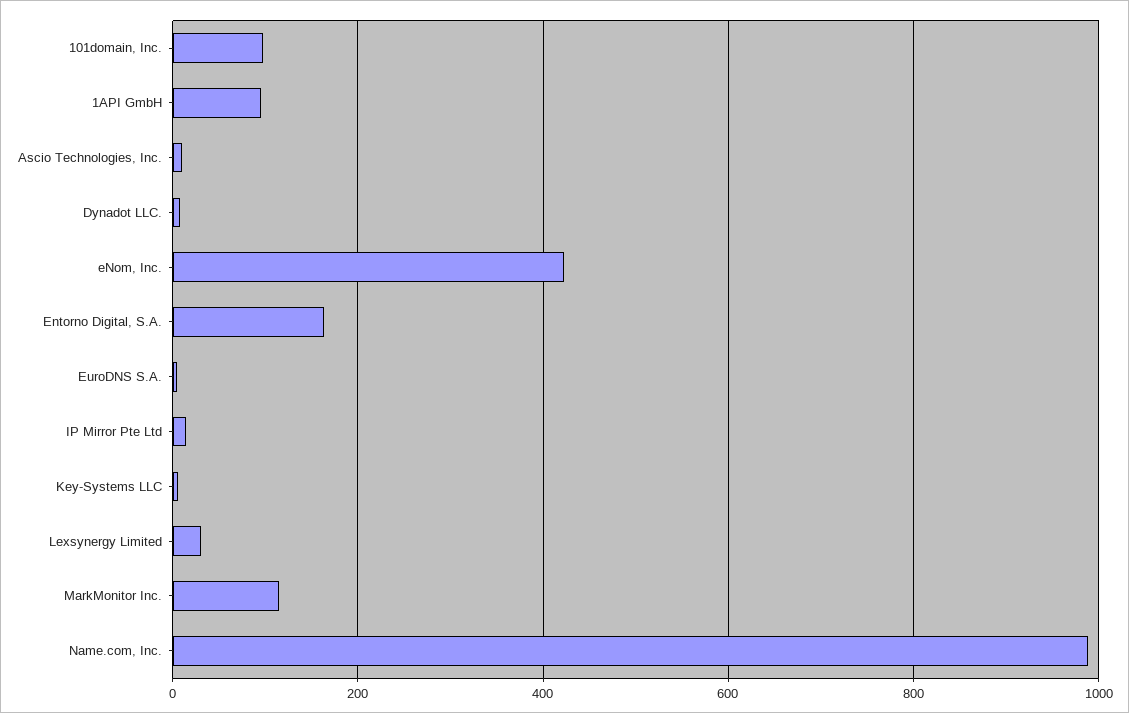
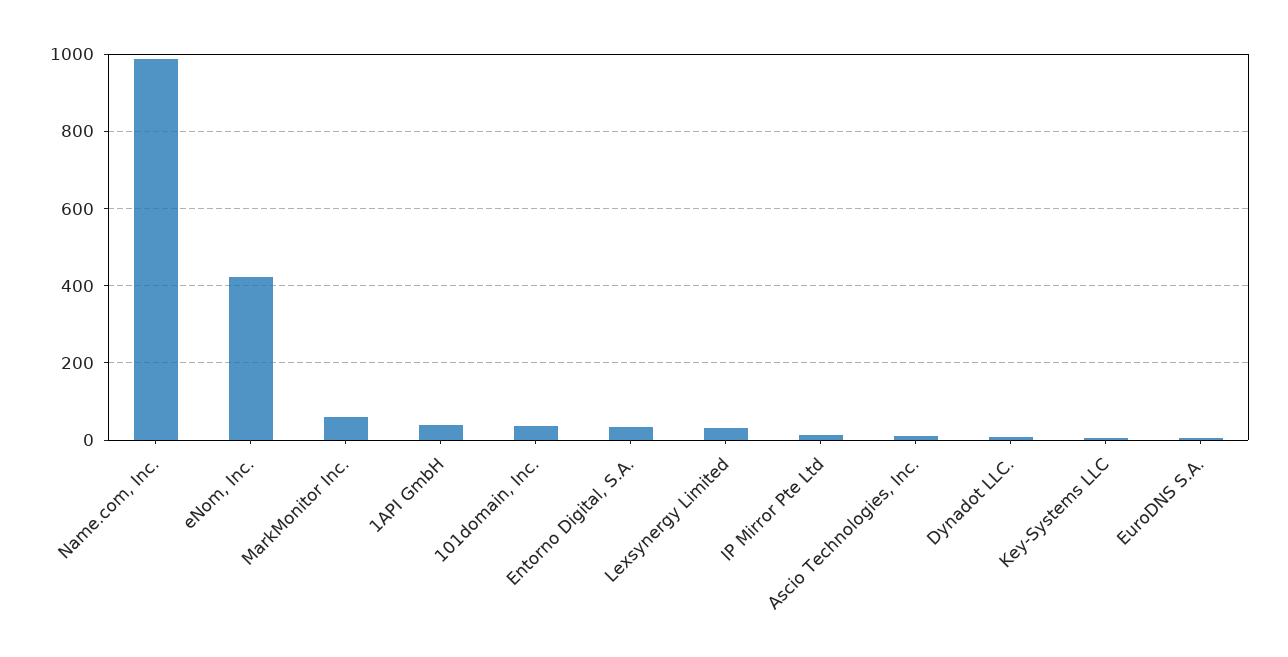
101domain, Inc.: 100 -> 40
1API GmbH: 100 -> 40
Entorno Digital, S.A.: 160 -> 40
MarkMonitor Inc.: 120 -> 60

